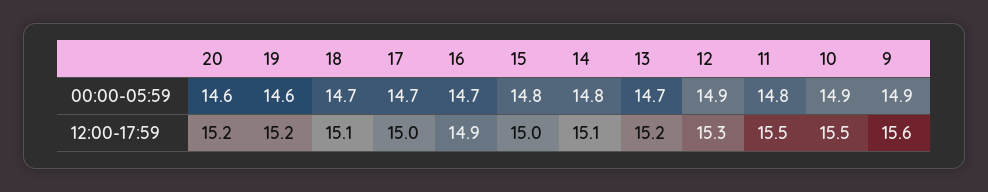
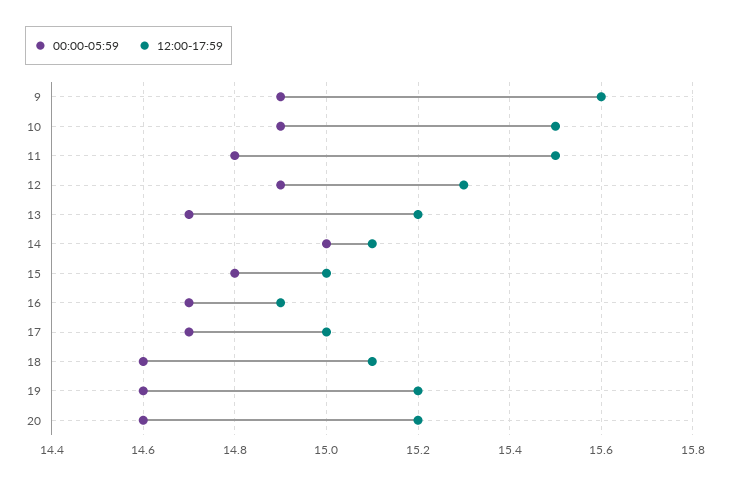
00:00-05:59, 18: 14.7 -> 14.6
00:00-05:59, 14: 14.8 -> 15

